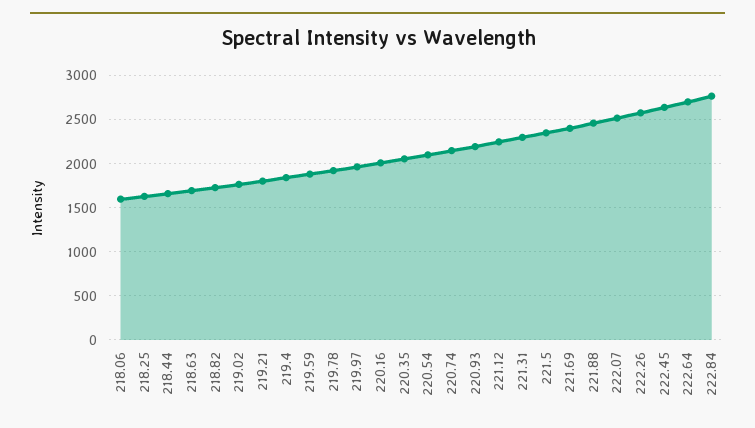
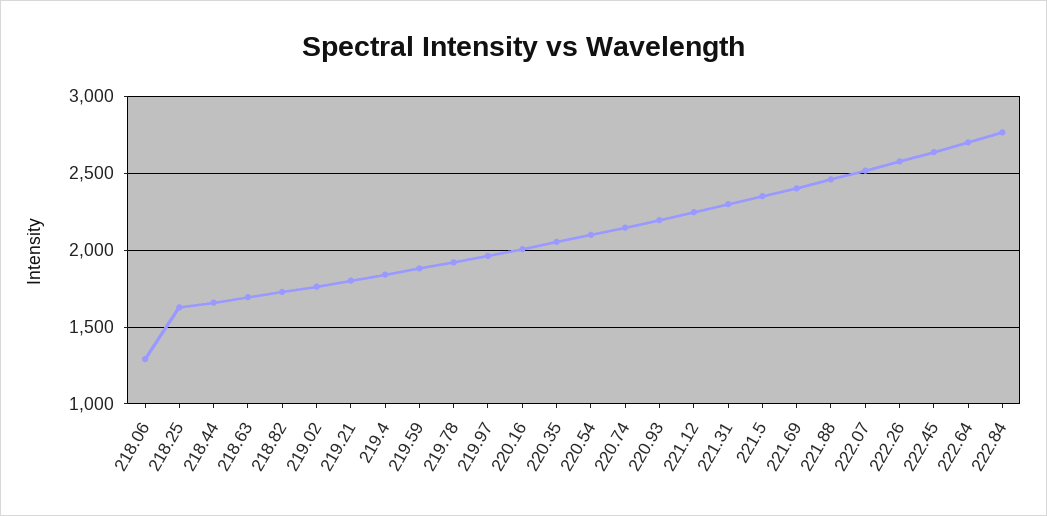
218.06: 1600 -> 1300

